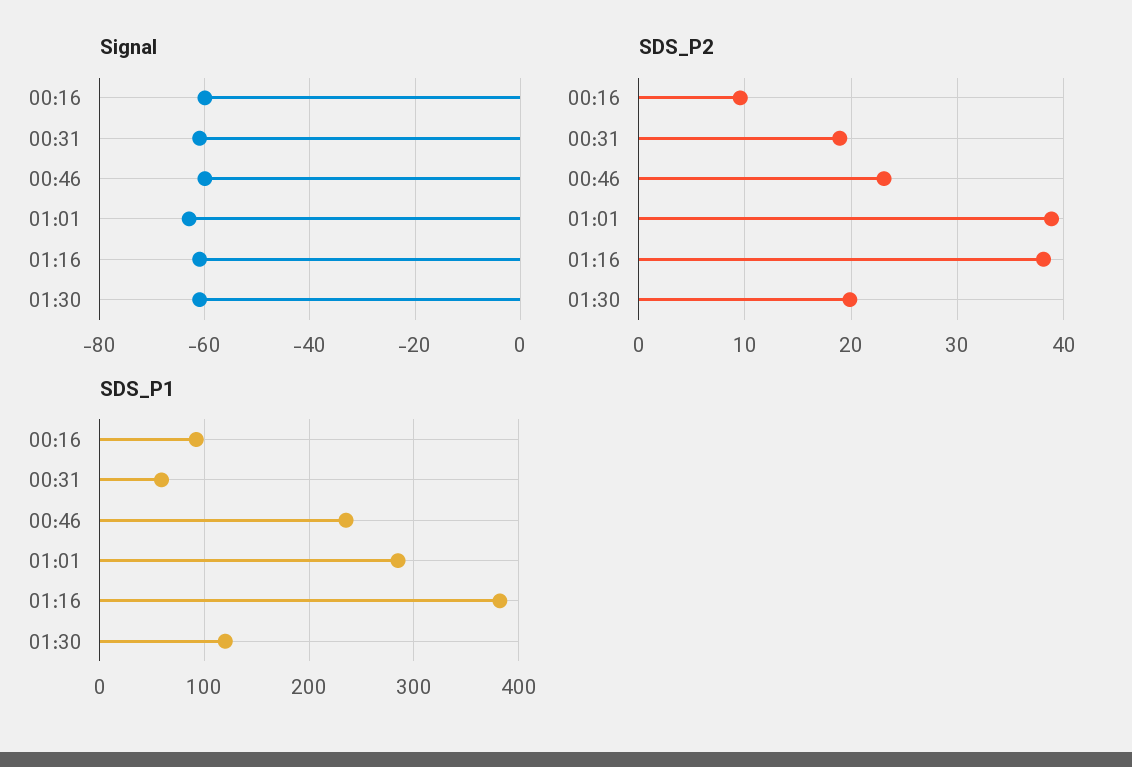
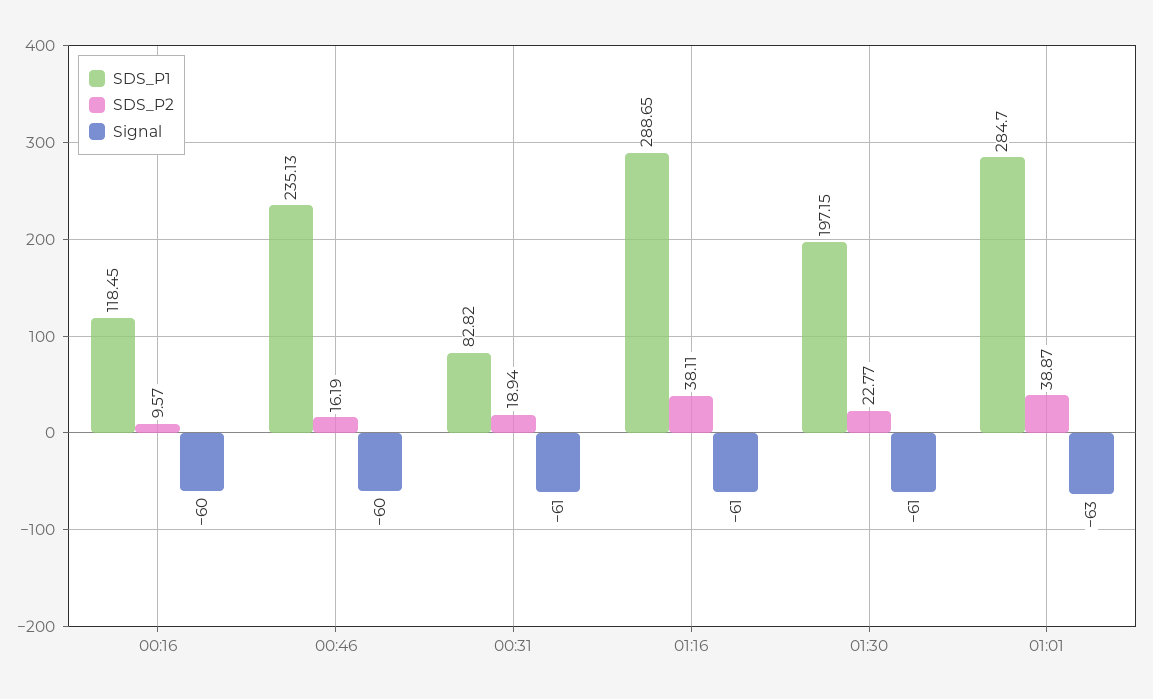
SDS_P2, 00:46: 23 -> 16.19
SDS_P2, 01:30: 20 -> 22.77
SDS_P1, 00:16: 90 -> 118.45
SDS_P1, 00:31: 60 -> 82.82
SDS_P1, 01:16: 380 -> 288.65
SDS_P1, 01:30: 120 -> 197.15

